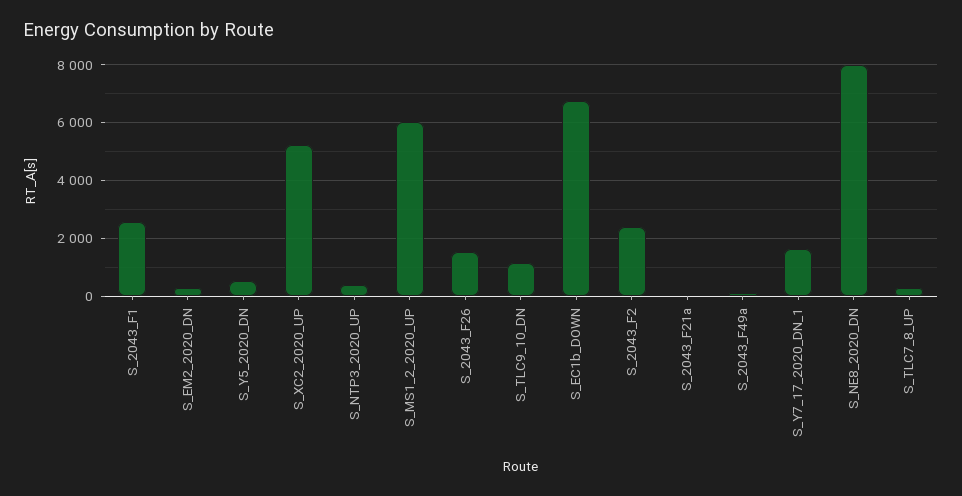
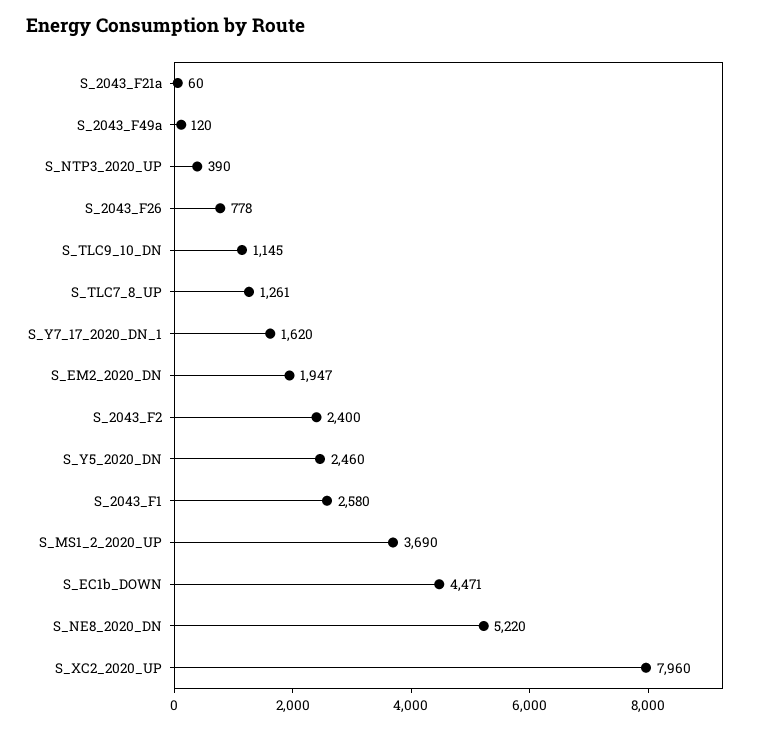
S_EM2_2020_DN: 250 -> 1947
S_Y5_2020_DN: 500 -> 2460
S_XC2_2020_UP: 5250 -> 7960
S_MS1_2_2020_UP: 6000 -> 3690
S_2043_F26: 1500 -> 778
S_EC1b_DOWN: 6750 -> 4471
S_NE8_2020_DN: 8000 -> 5220
S_TLC7_8_UP: 250 -> 1261

